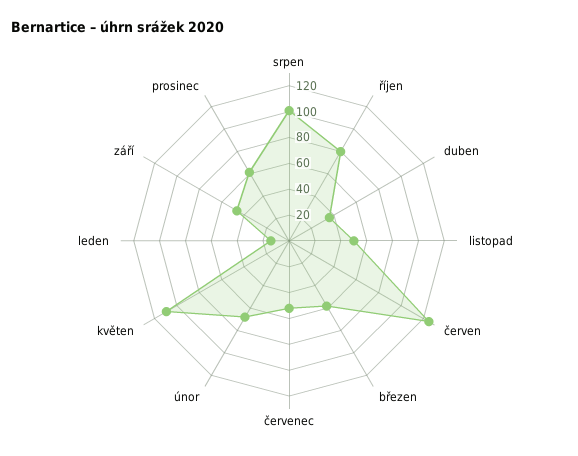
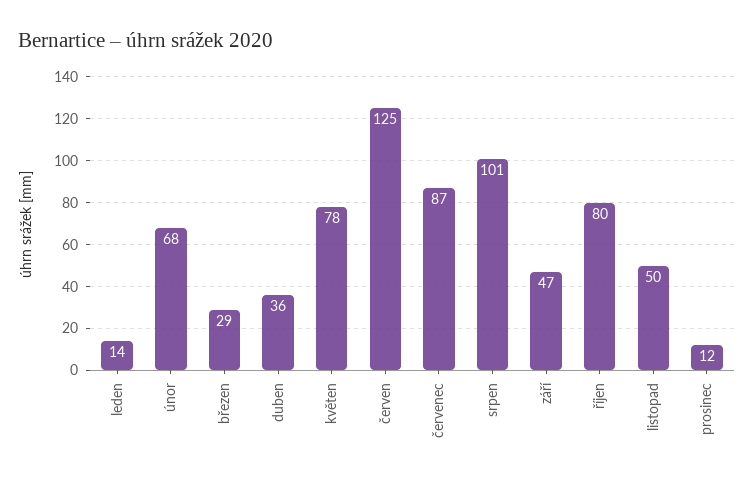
březen: 60 -> 29
červenec: 50 -> 87
květen: 110 -> 78
prosinec: 60 -> 12

